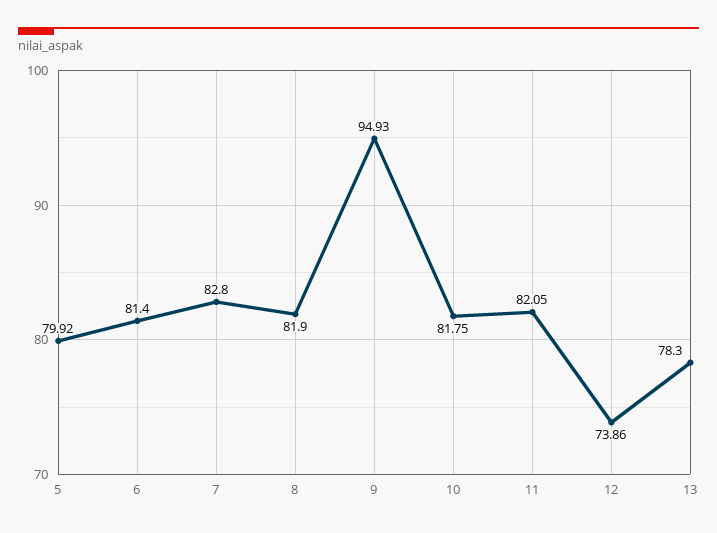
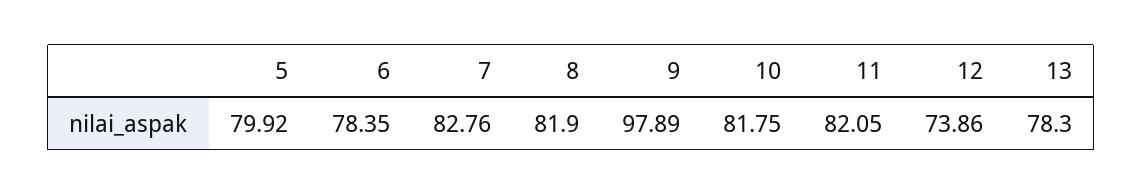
6: 81.4 -> 78.35
7: 82.8 -> 82.76
9: 94.93 -> 97.89

